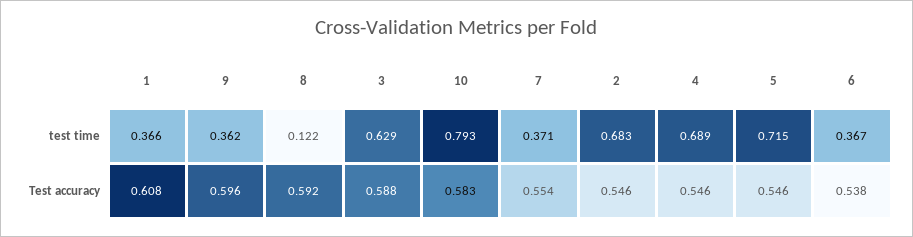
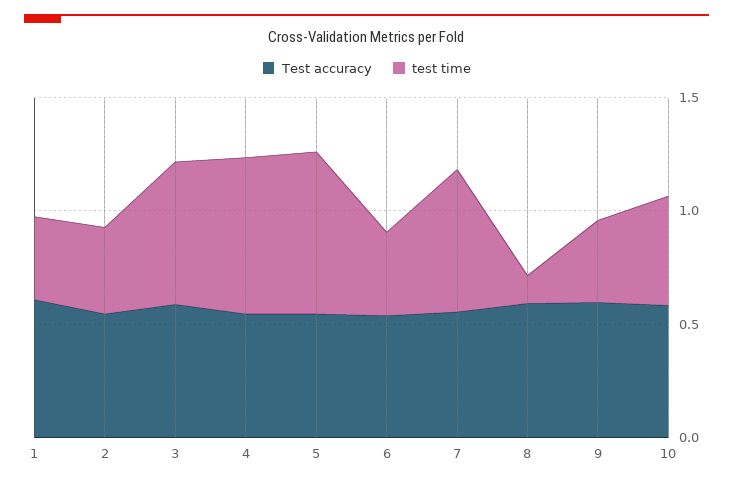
test time, 10: 0.793 -> 0.5
test time, 7: 0.371 -> 0.6
test time, 2: 0.683 -> 0.4

